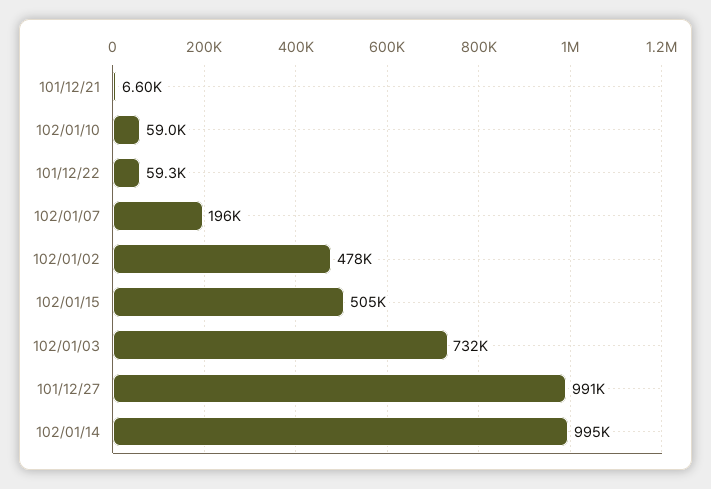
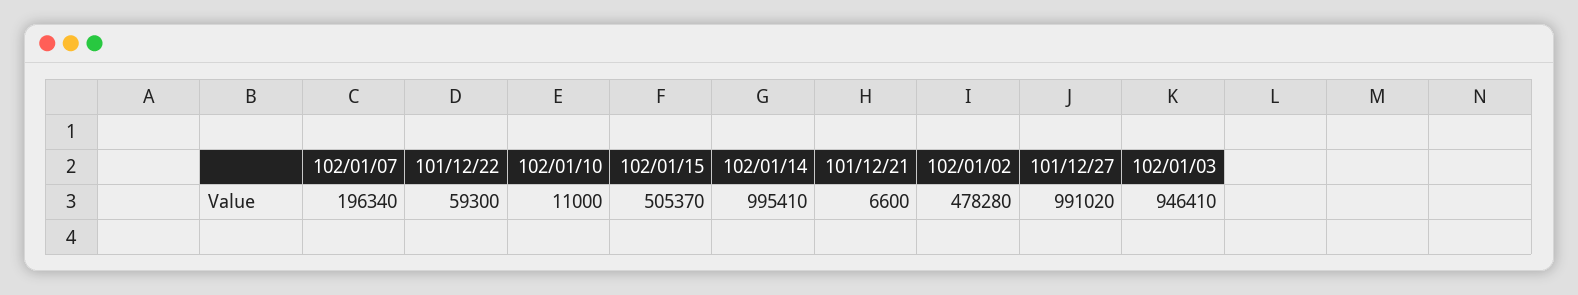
102/01/10: 59000 -> 11000
102/01/03: 732000 -> 946410

